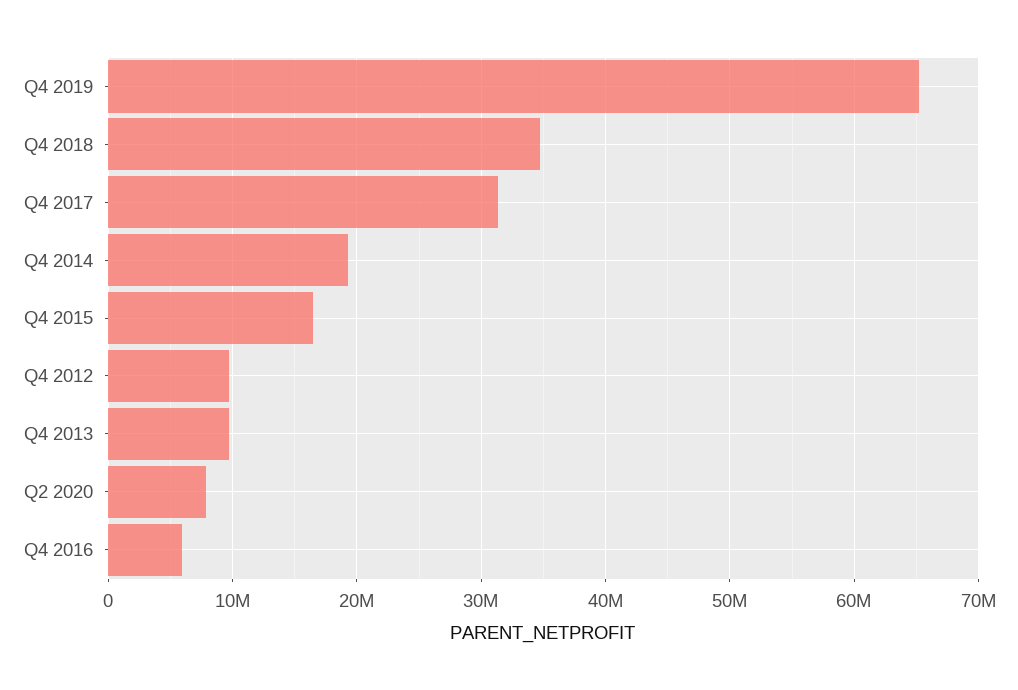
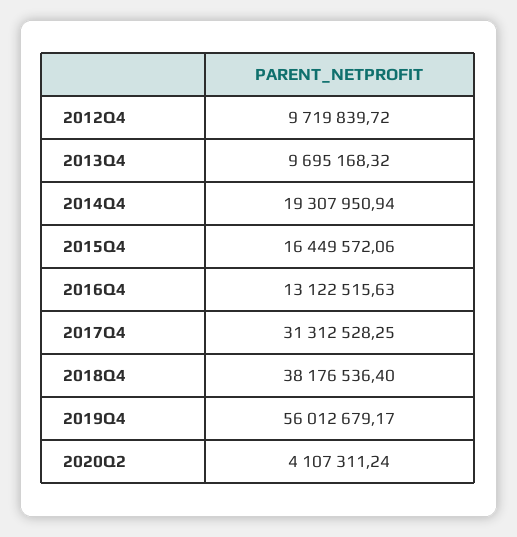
Q4 2019: 65000000 -> 56012679.17
Q4 2018: 35000000 -> 38176536.4
Q2 2020: 8000000 -> 4107311.24
Q4 2016: 6000000 -> 13122515.63

